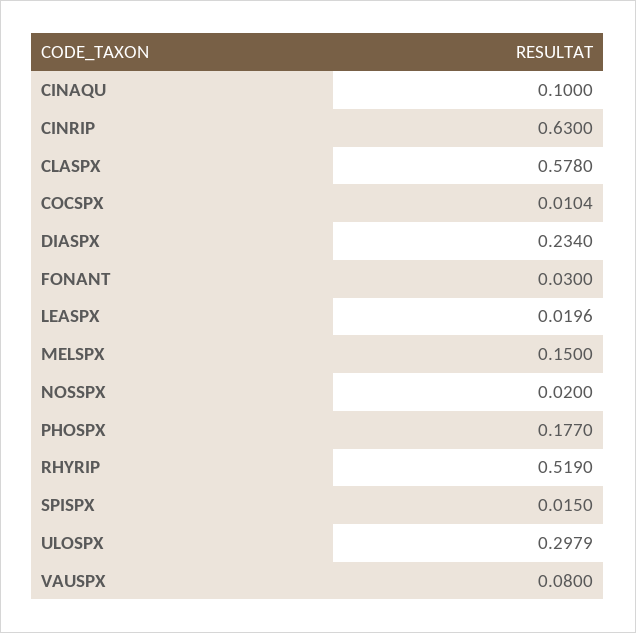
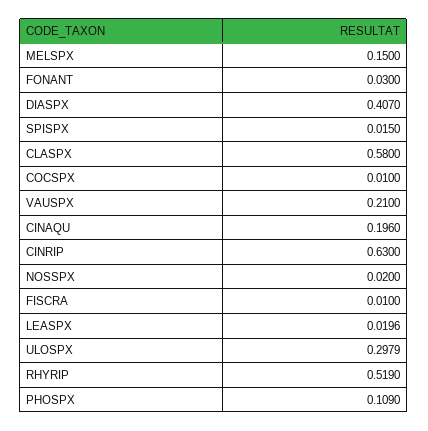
CINAQU: 0.1 -> 0.196
CLASPX: 0.578 -> 0.58
COCSPX: 0.0104 -> 0.01
DIASPX: 0.234 -> 0.407
PHOSPX: 0.177 -> 0.109
VAUSPX: 0.08 -> 0.21
FISCRA: none -> 0.01

